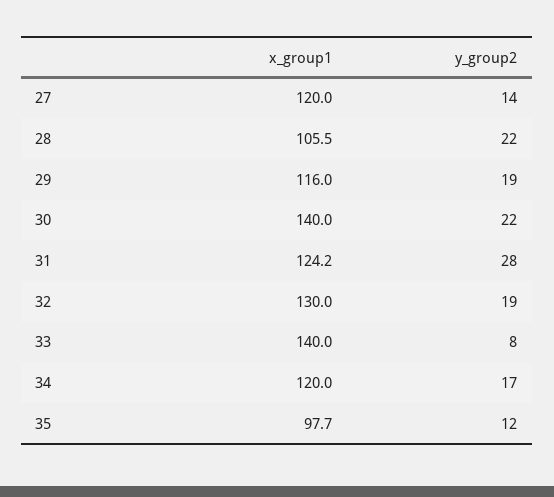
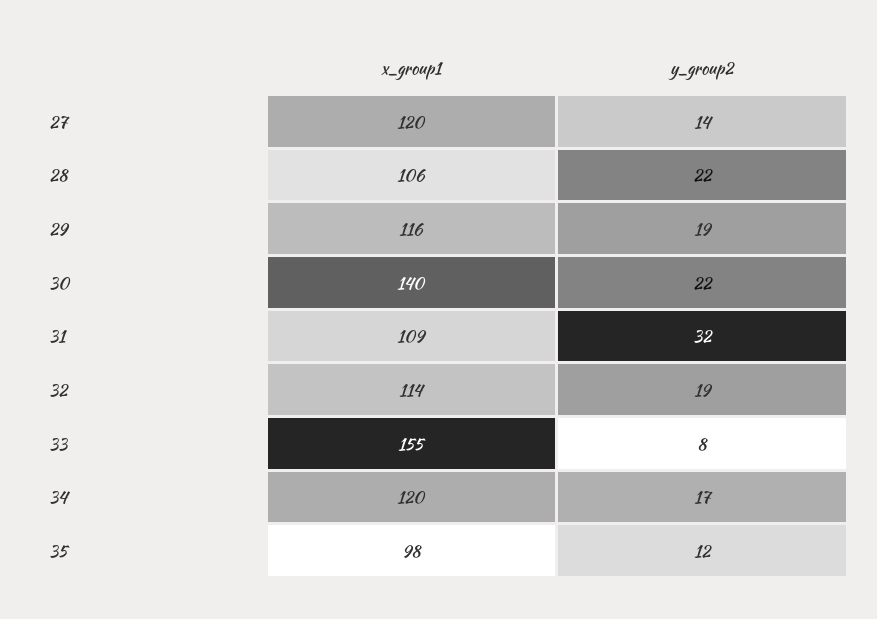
x_group1, 31: 124.2 -> 109
y_group2, 31: 28 -> 32
x_group1, 32: 130 -> 114
x_group1, 33: 140 -> 155

